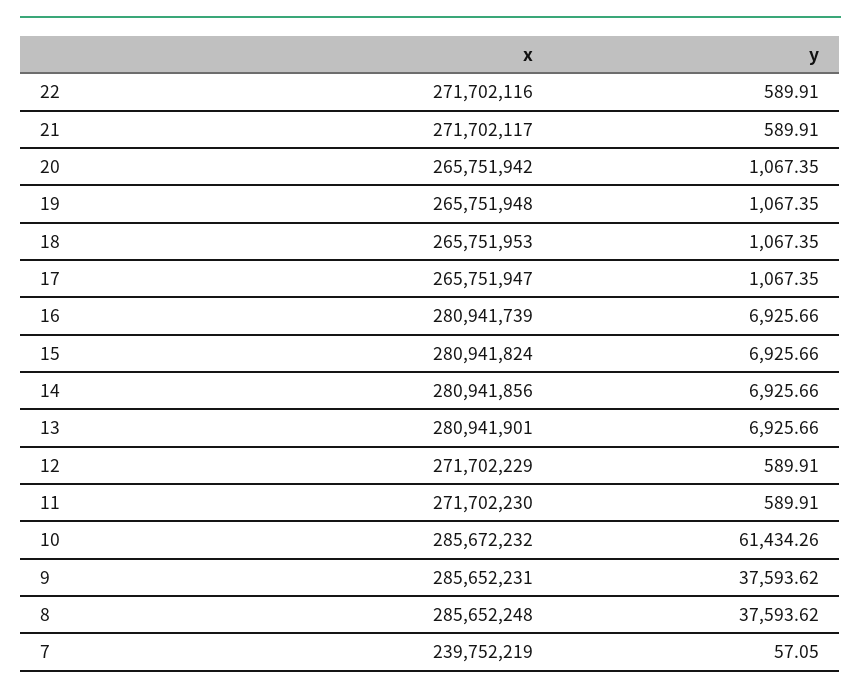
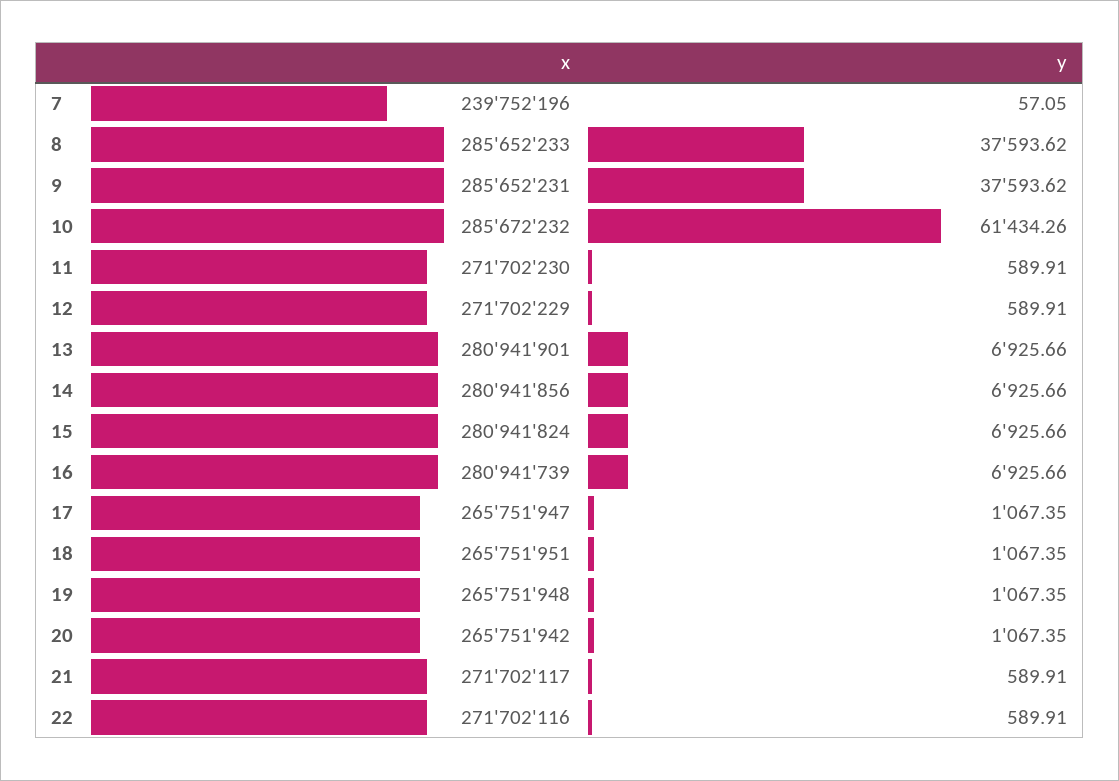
x, 18: 265751953 -> 265751951
x, 8: 285652248 -> 285652233
x, 7: 239752219 -> 239752196

